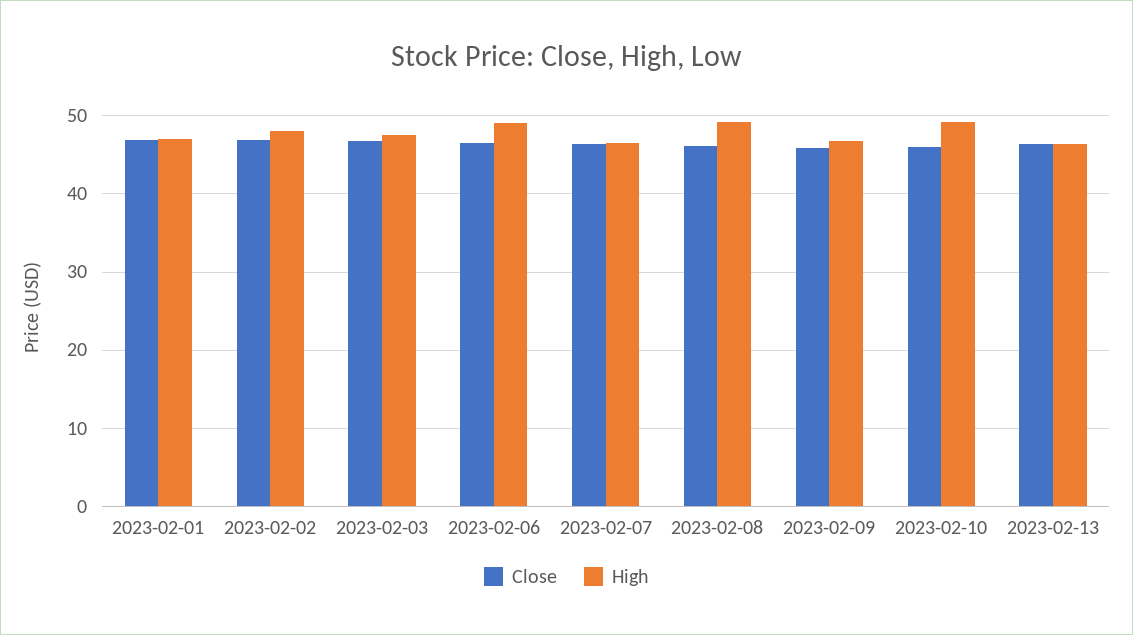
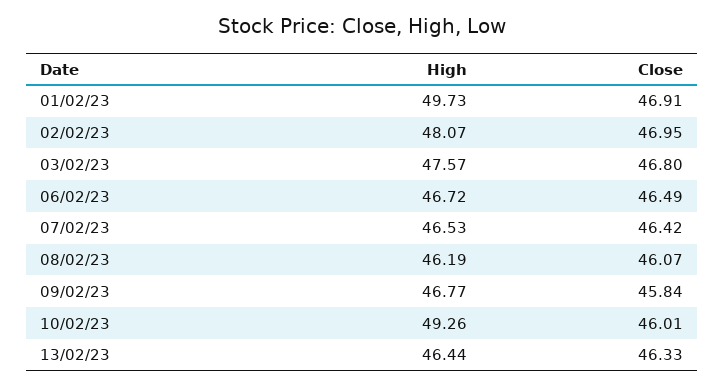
High, 2023-02-01: 47 -> 49.73
High, 2023-02-06: 49 -> 46.72
High, 2023-02-08: 49 -> 46.19

